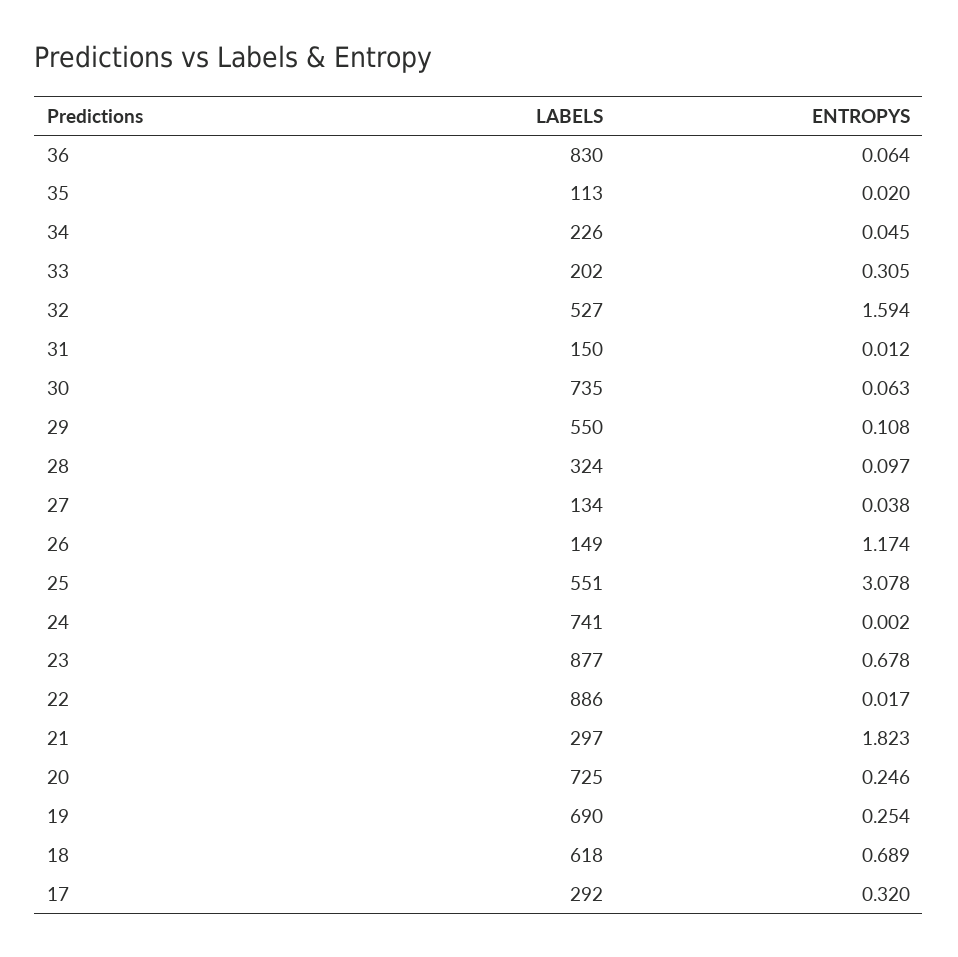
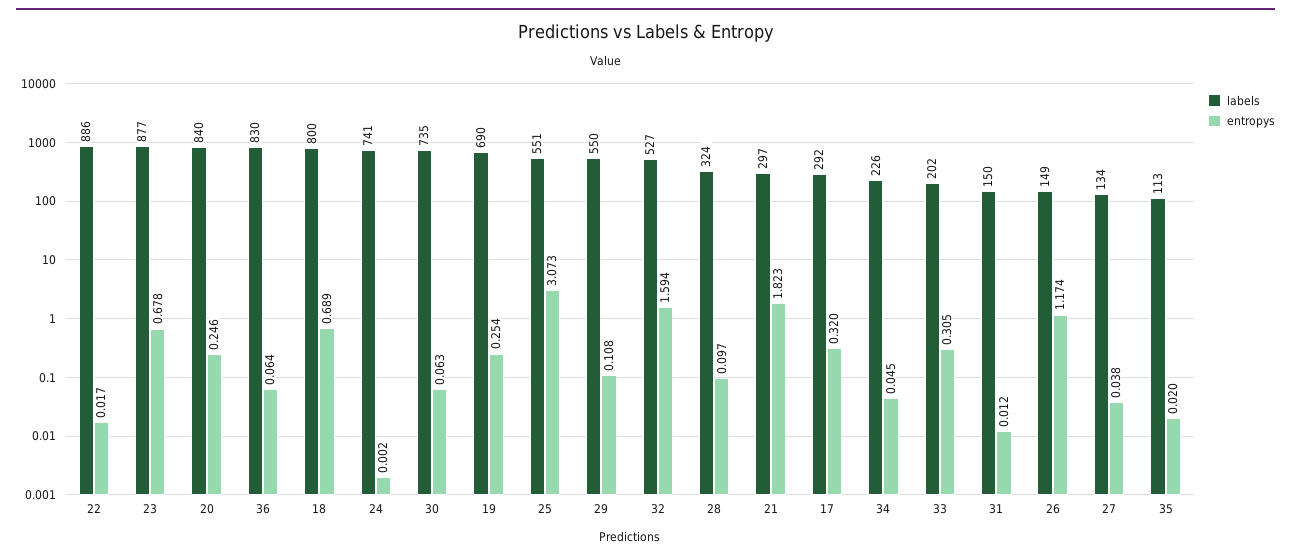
ENTROPYS, 25: 3.078 -> 3.073
LABELS, 20: 725 -> 840
LABELS, 18: 618 -> 800

